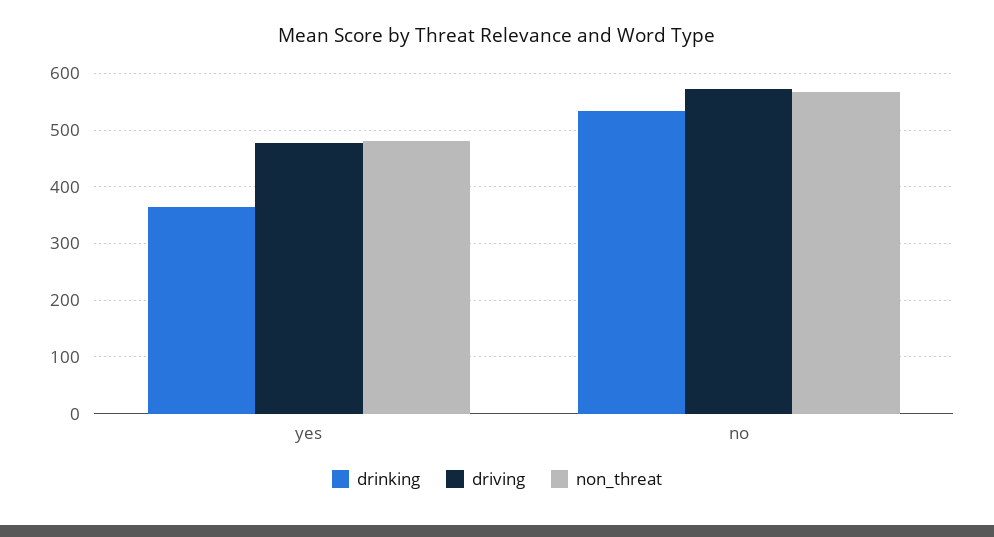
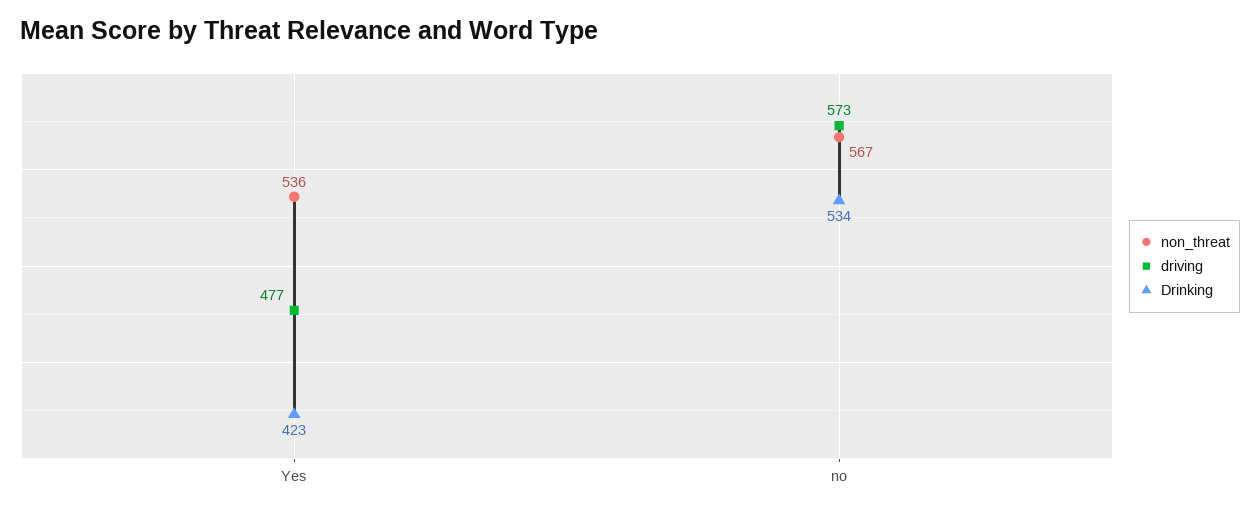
drinking, yes: 360 -> 423
non_threat, yes: 480 -> 536

